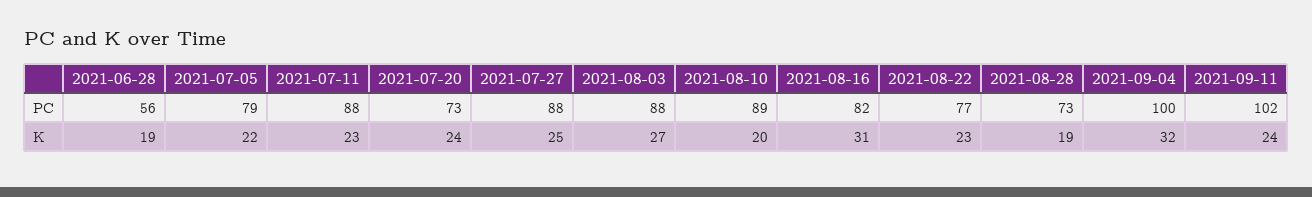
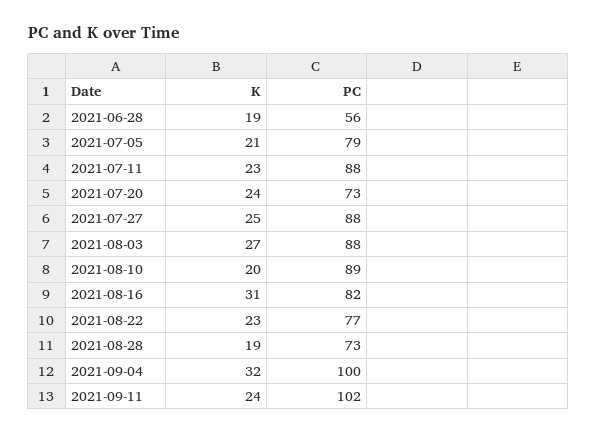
2021-07-05, K: 22 -> 21

